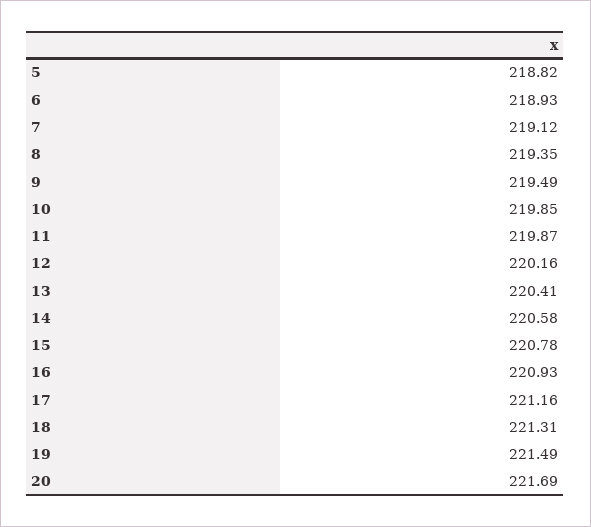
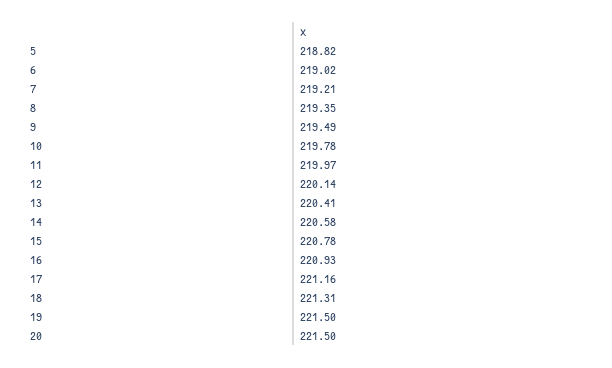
6: 218.93 -> 219.02
7: 219.12 -> 219.21
10: 219.85 -> 219.78
11: 219.87 -> 219.97
12: 220.16 -> 220.14
19: 221.49 -> 221.5
20: 221.69 -> 221.5

